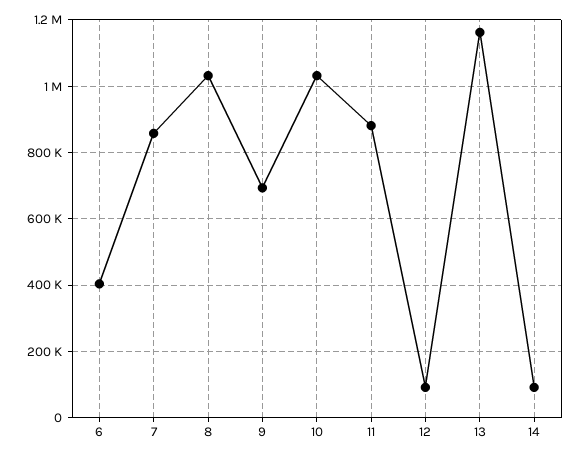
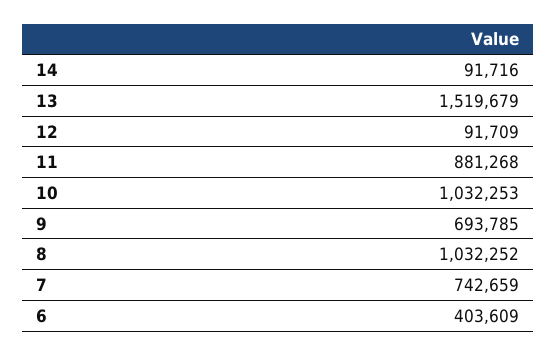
7: 860000 -> 742659
13: 1160000 -> 1519679

